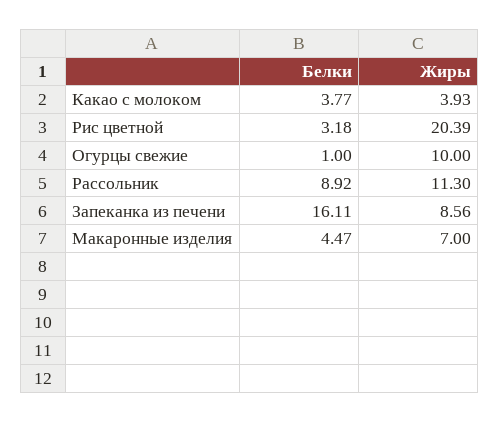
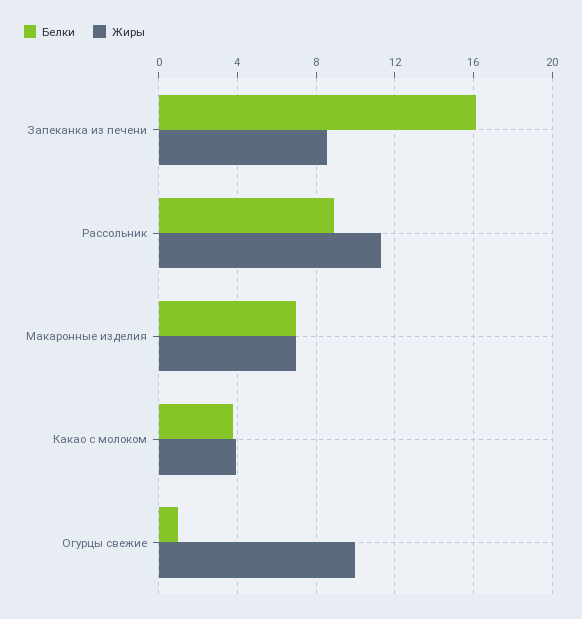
Белки, Рис цветной: 3.18 -> none
Жиры, Рис цветной: 20.39 -> none
Белки, Макаронные изделия: 4.47 -> 7

